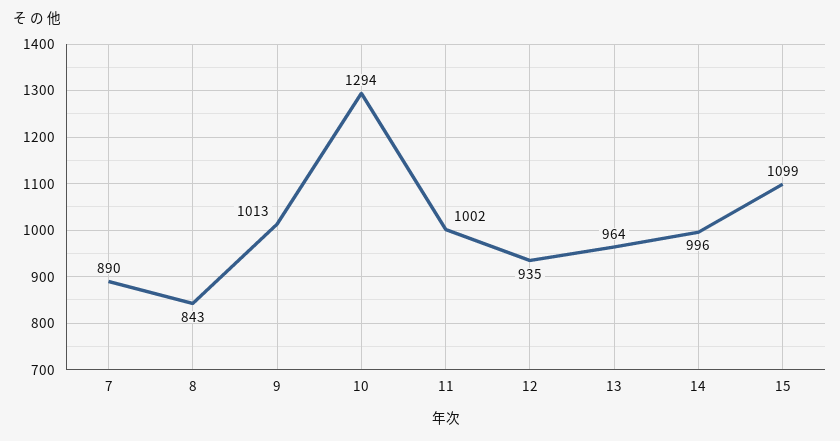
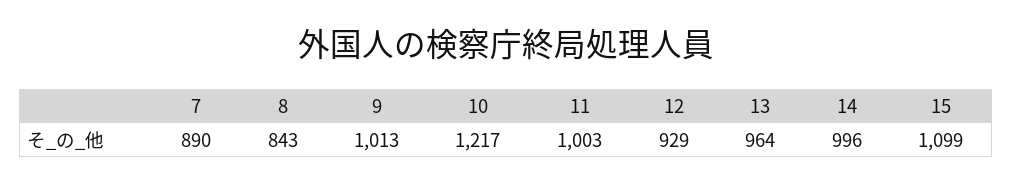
10: 1294 -> 1217
11: 1002 -> 1003
12: 935 -> 929

